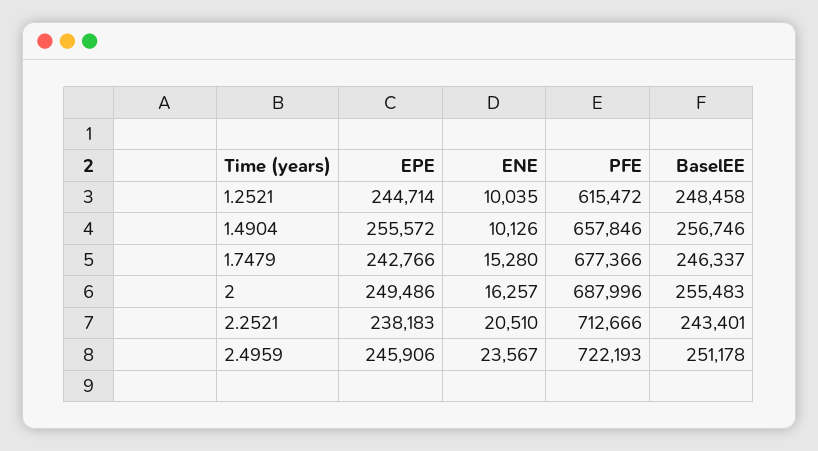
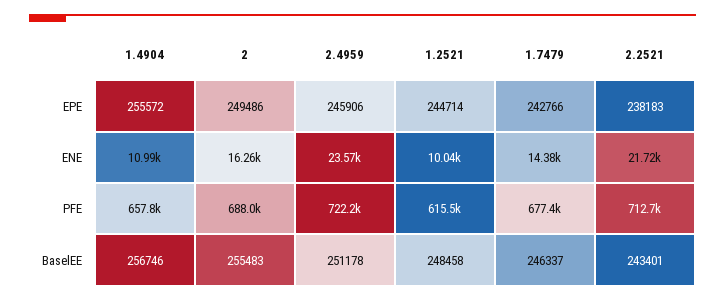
ENE, 1.4904: 10126 -> 10990
ENE, 1.7479: 15280 -> 14380
ENE, 2.2521: 20510 -> 21720

